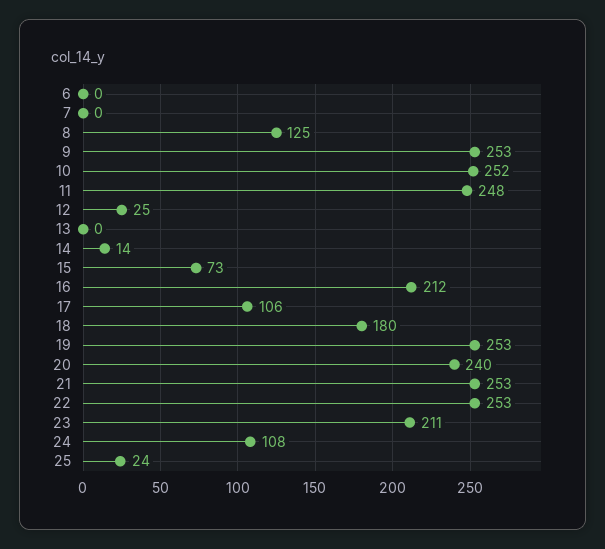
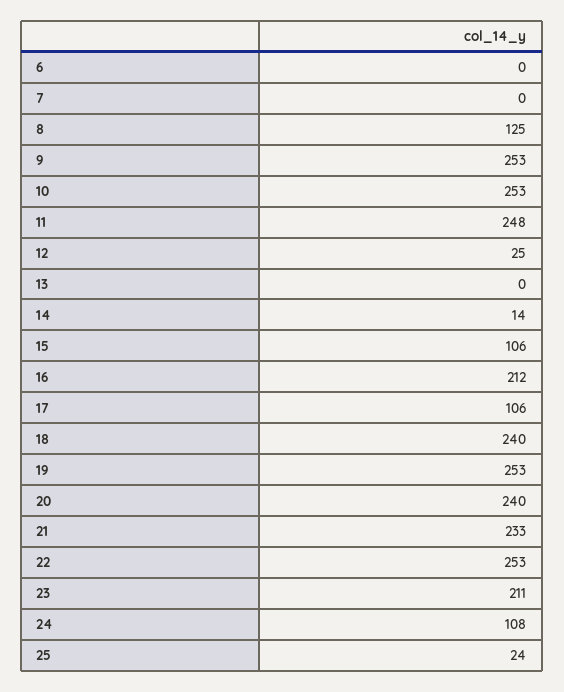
10: 252 -> 253
15: 73 -> 106
18: 180 -> 240
21: 253 -> 233

